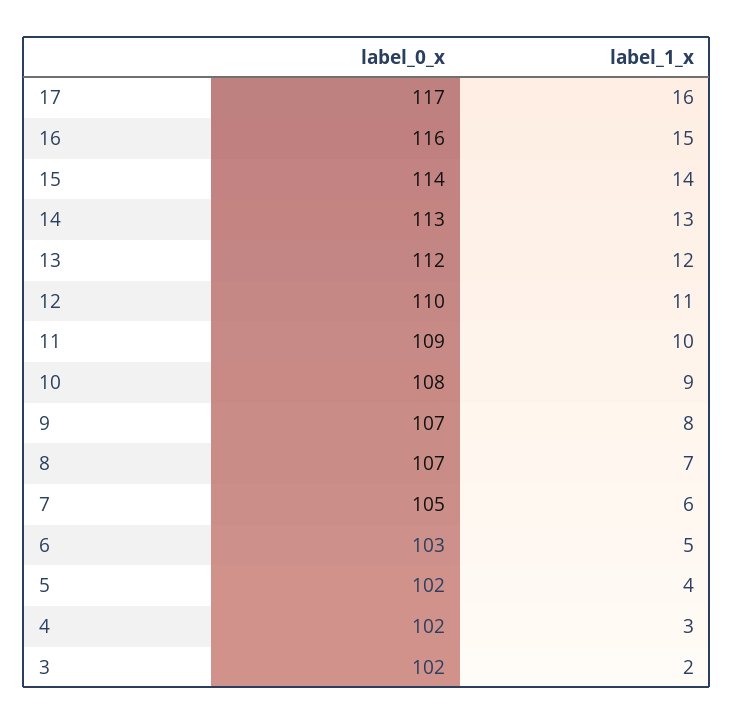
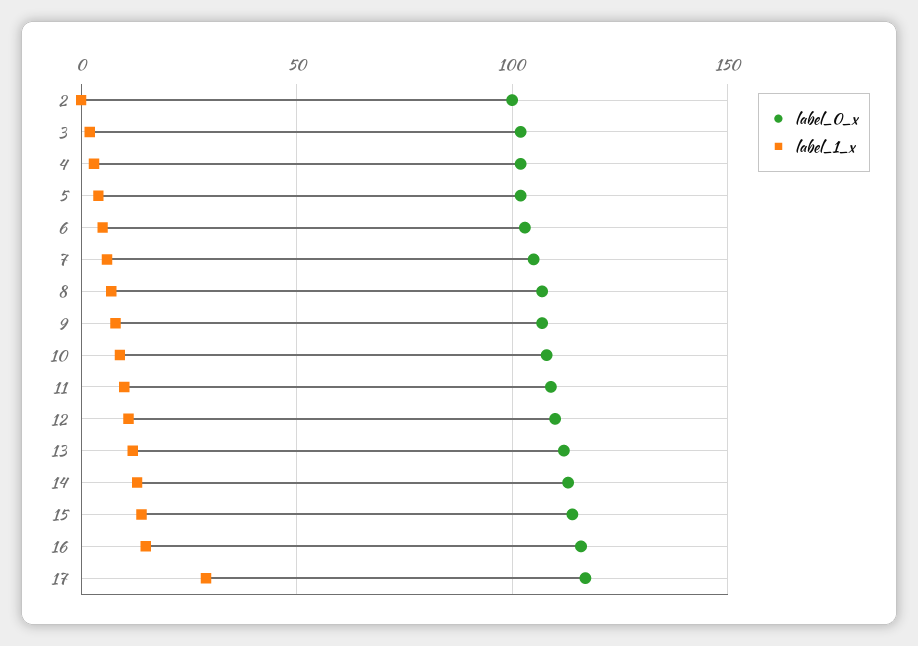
label_1_x, 17: 16 -> 30
label_0_x, 2: none -> 100
label_1_x, 2: none -> 0

